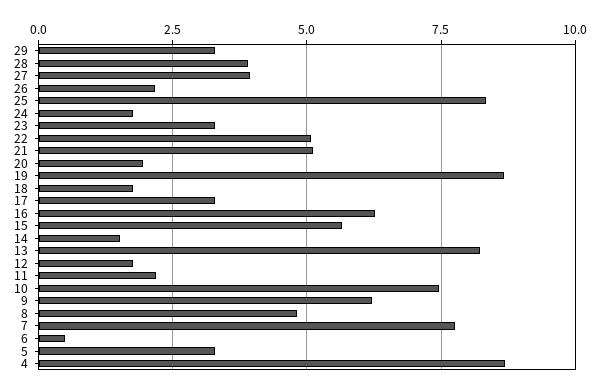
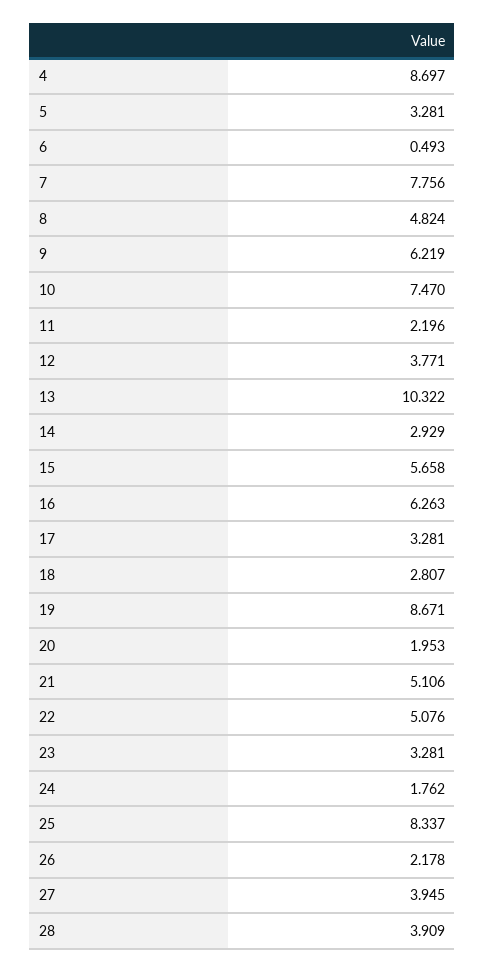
29: 3.25 -> none
18: 1.75 -> 2.807
14: 1.5 -> 2.929
13: 8.25 -> 10.322
12: 1.75 -> 3.771

